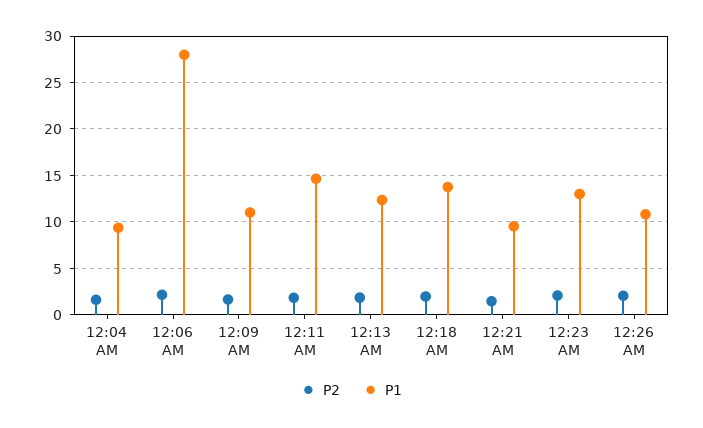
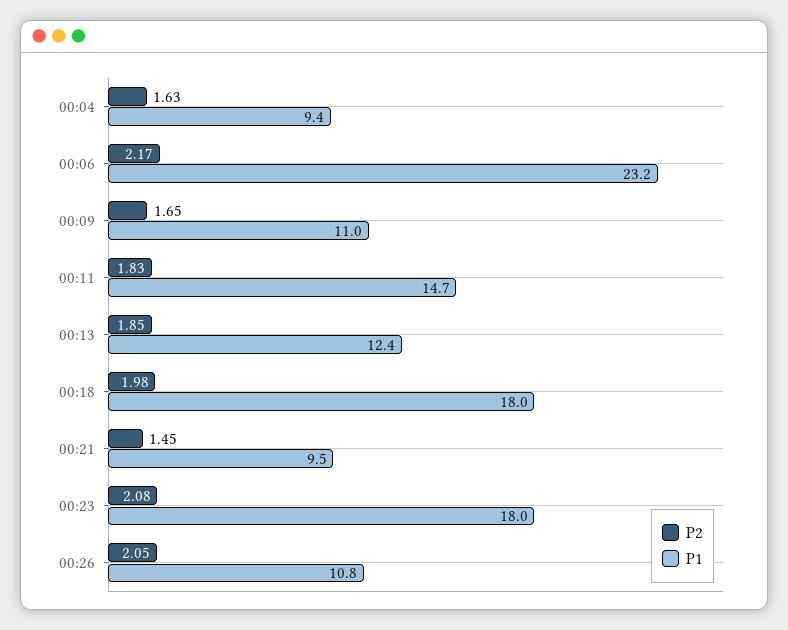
P1, 12:06 AM: 28 -> 23.2
P1, 12:18 AM: 14 -> 18
P1, 12:23 AM: 13 -> 18

